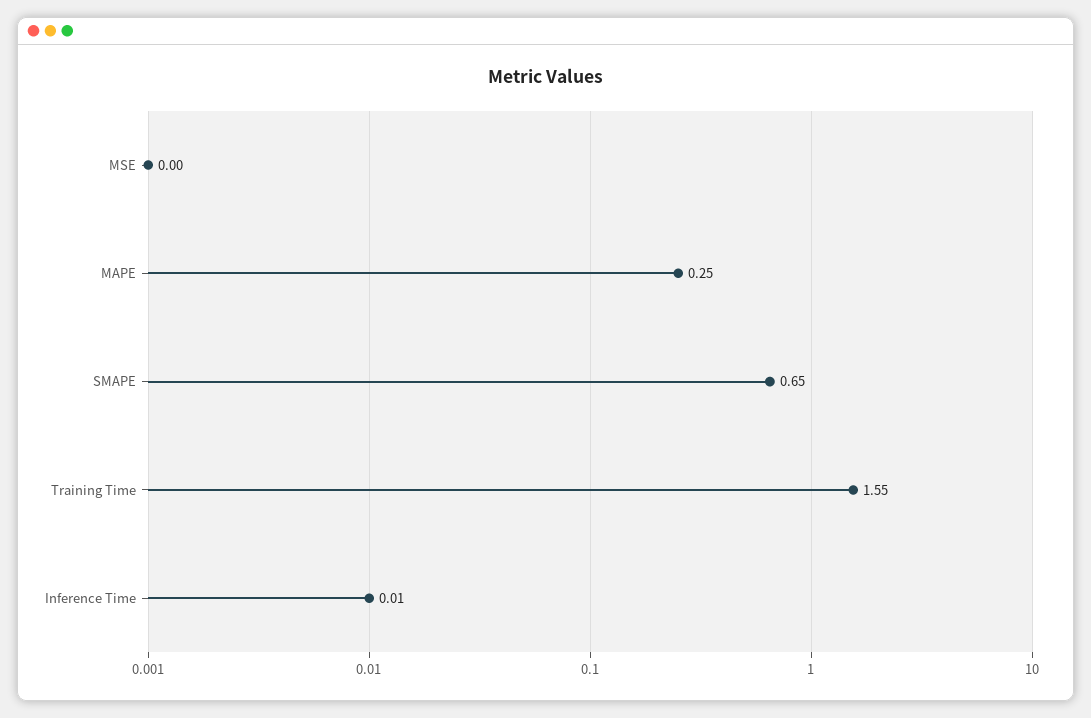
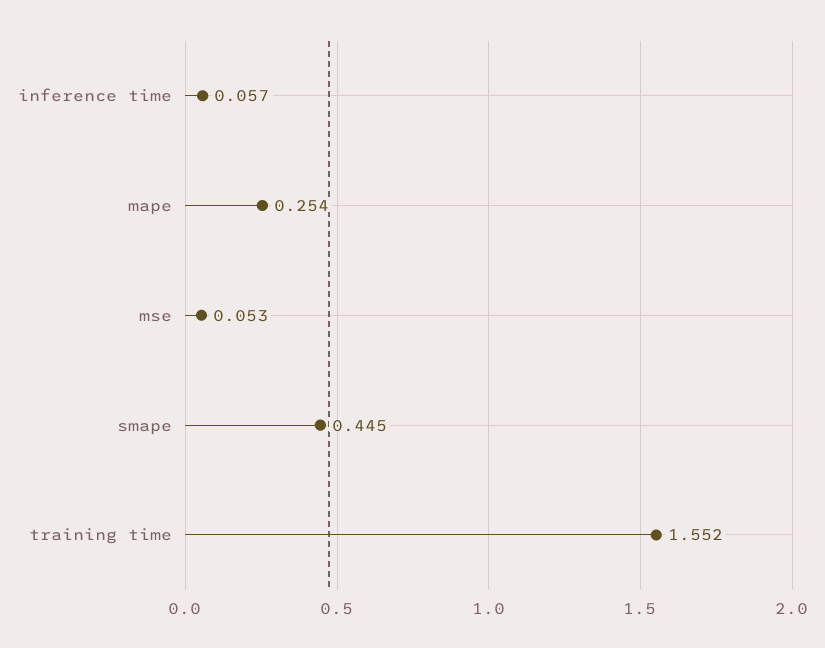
MSE: 0 -> 0.053
SMAPE: 0.65 -> 0.445
Inference Time: 0.01 -> 0.057

